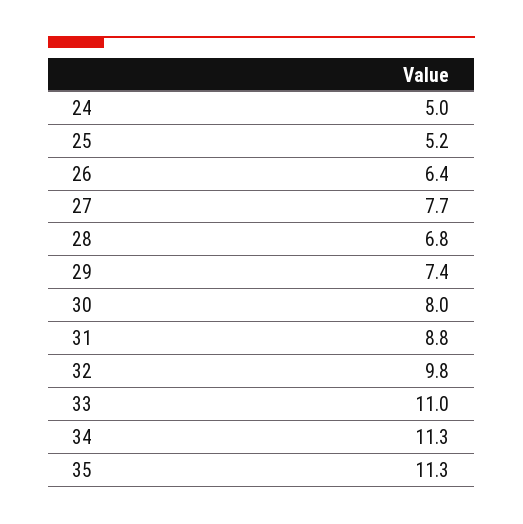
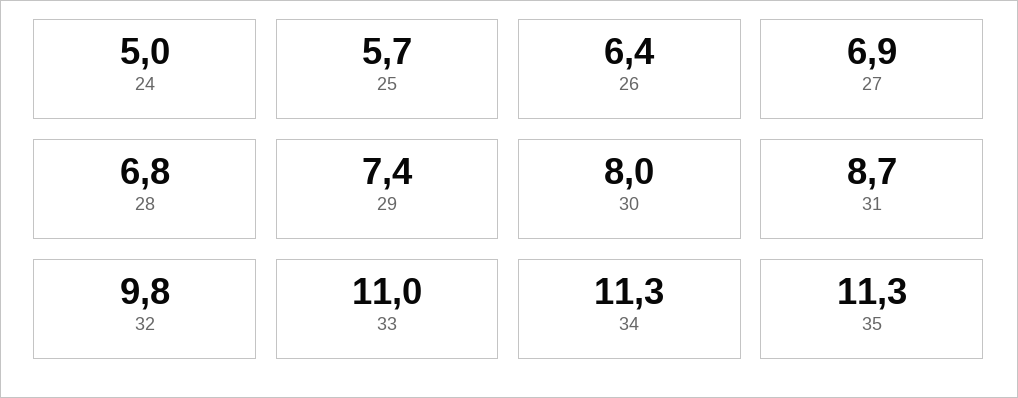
25: 5.2 -> 5.7
27: 7.7 -> 6.9
31: 8.8 -> 8.7

